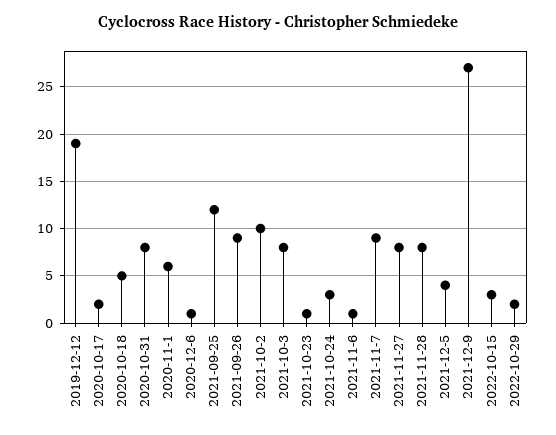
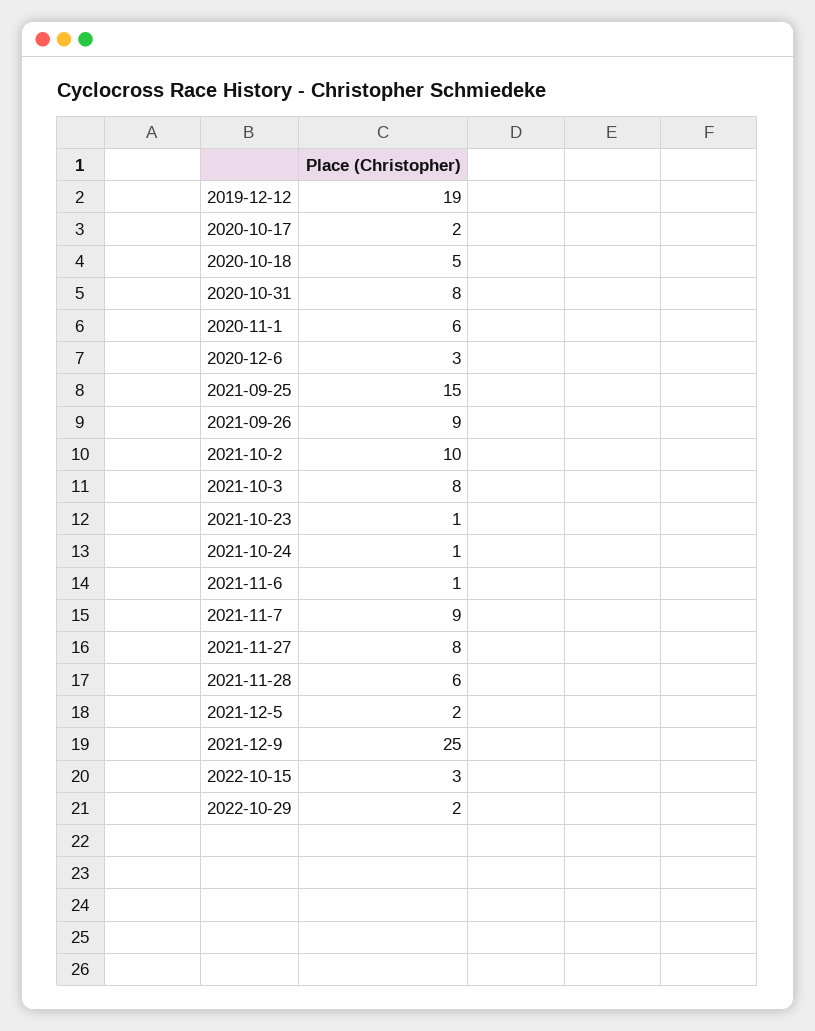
2020-12-6: 1 -> 3
2021-09-25: 12 -> 15
2021-10-24: 3 -> 1
2021-11-28: 8 -> 6
2021-12-5: 4 -> 2
2021-12-9: 27 -> 25

